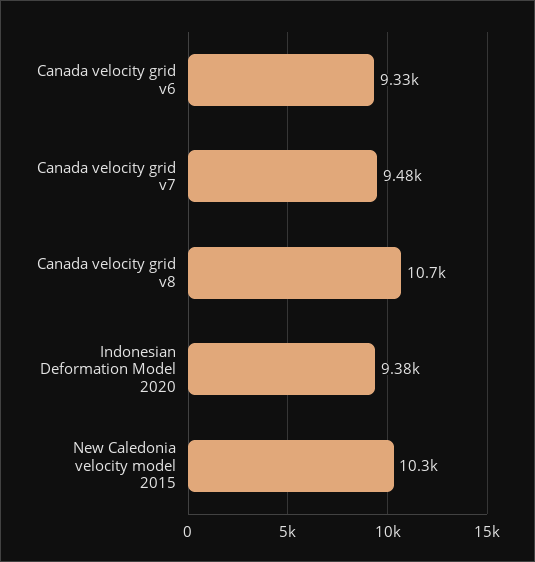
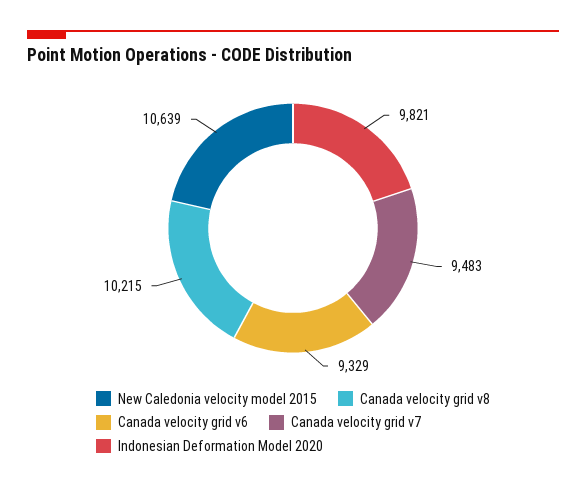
Canada velocity grid v8: 10700 -> 10215
Indonesian Deformation Model 2020: 9380 -> 9821
New Caledonia velocity model 2015: 10300 -> 10639

